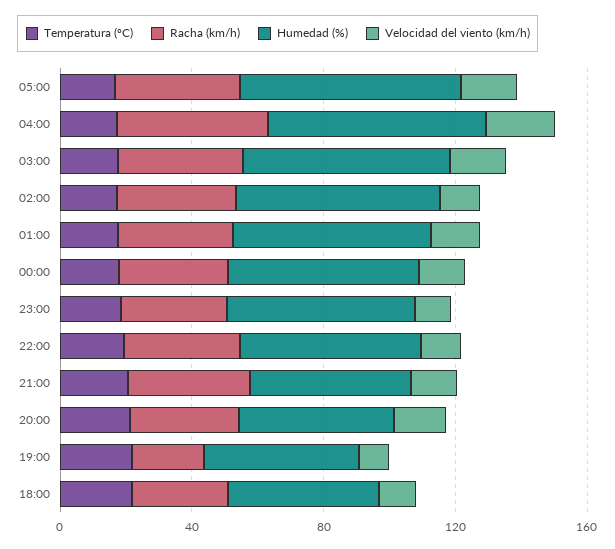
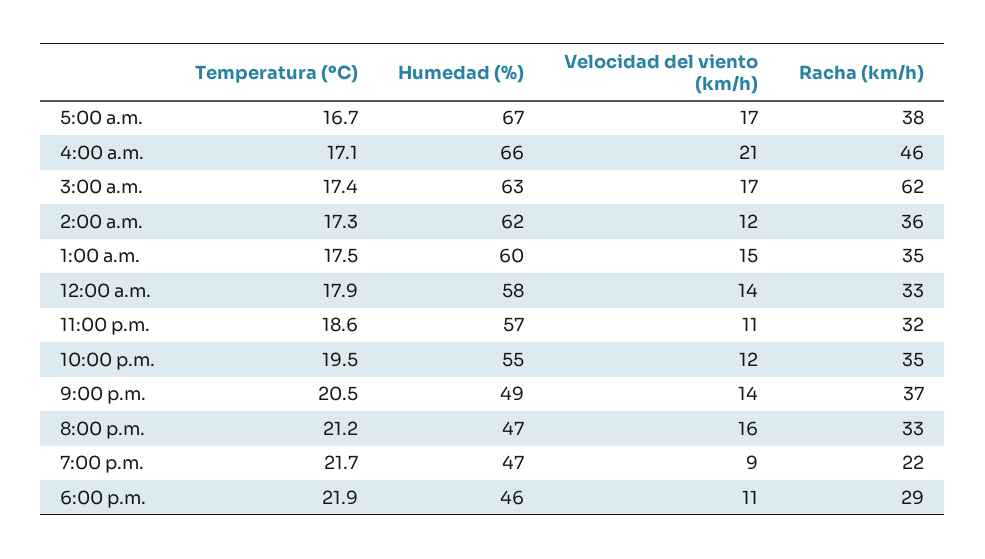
Racha (km/h), 03:00: 40 -> 62

